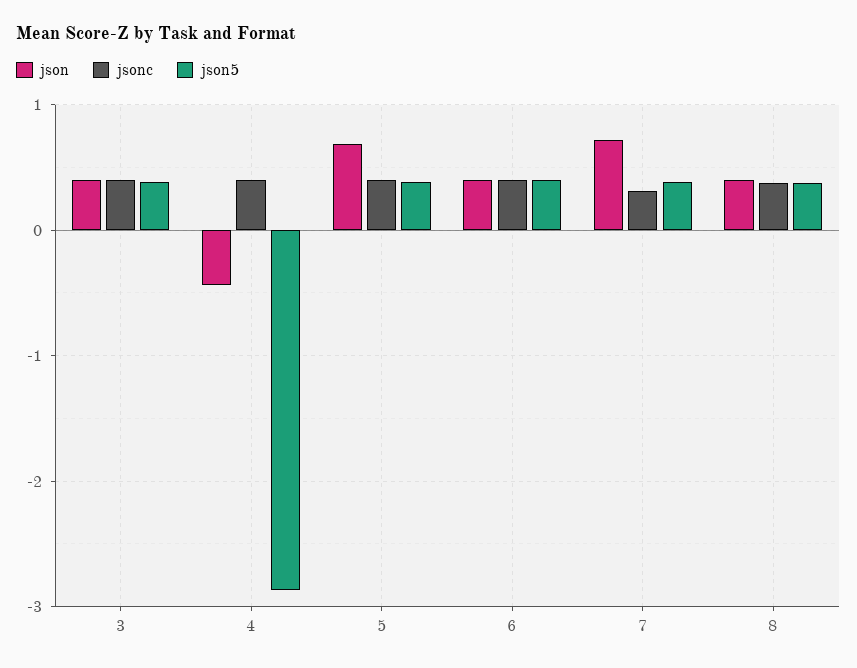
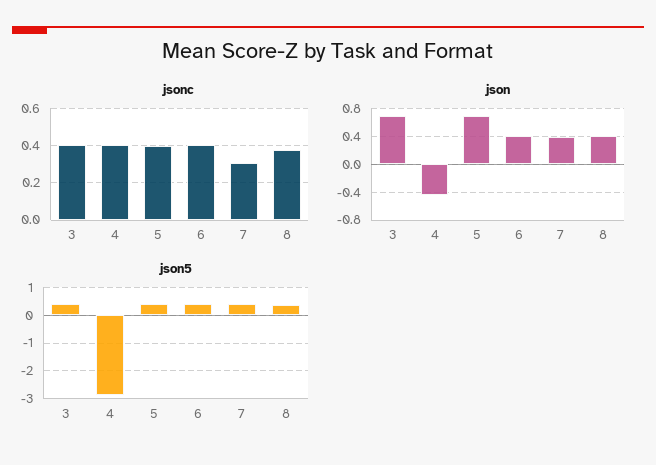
json, 3: 0.4 -> 0.7
json, 7: 0.7 -> 0.4

